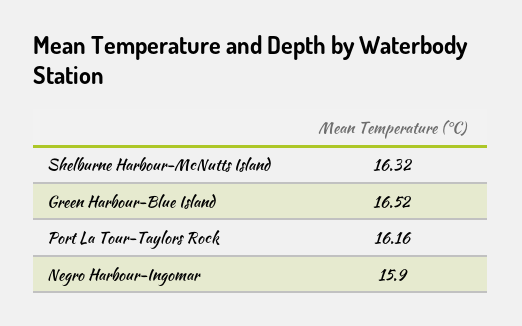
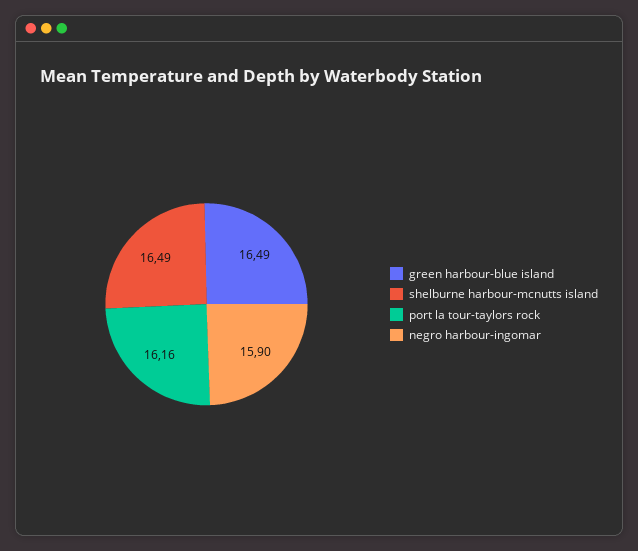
Shelburne Harbour-McNutts Island: 16.32 -> 16.49
Green Harbour-Blue Island: 16.52 -> 16.49

